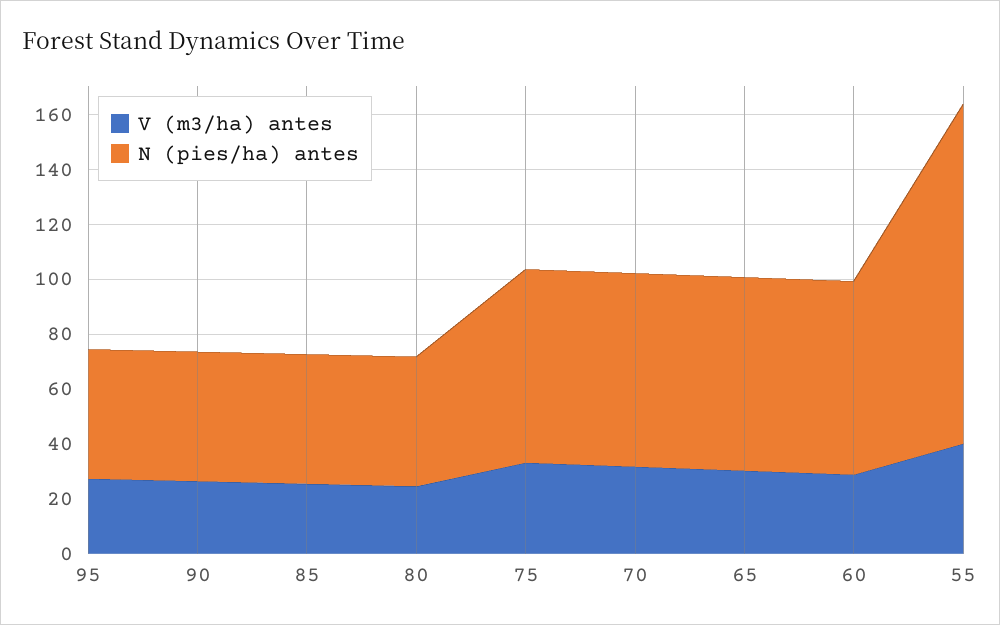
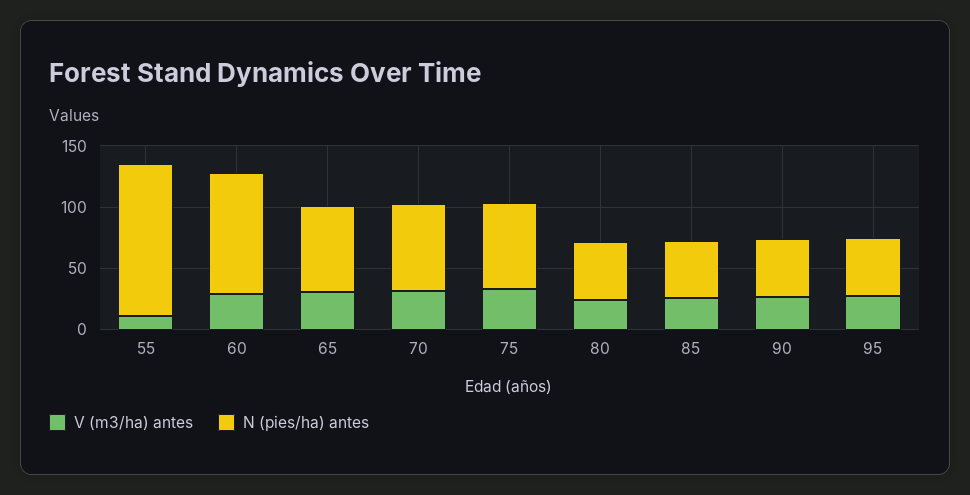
N (pies/ha) antes, 60: 70 -> 100
V (m3/ha) antes, 55: 40 -> 10

